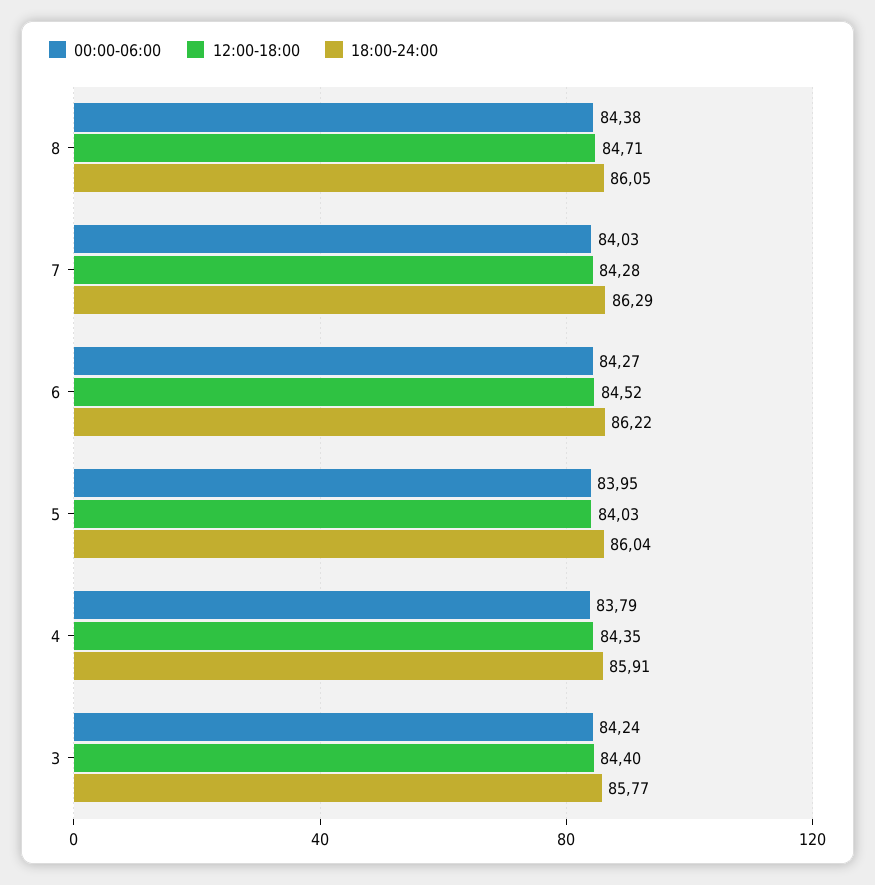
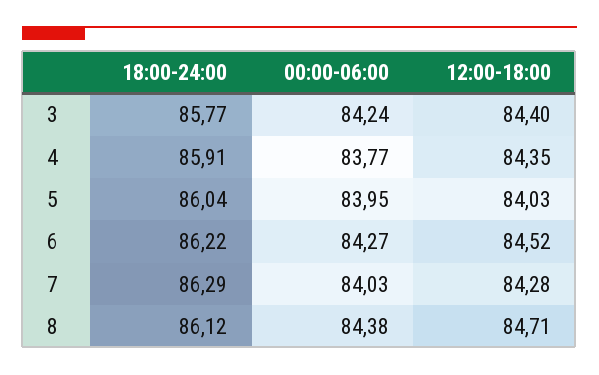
18:00-24:00, 8: 86.05 -> 86.12
00:00-06:00, 4: 83.79 -> 83.77

